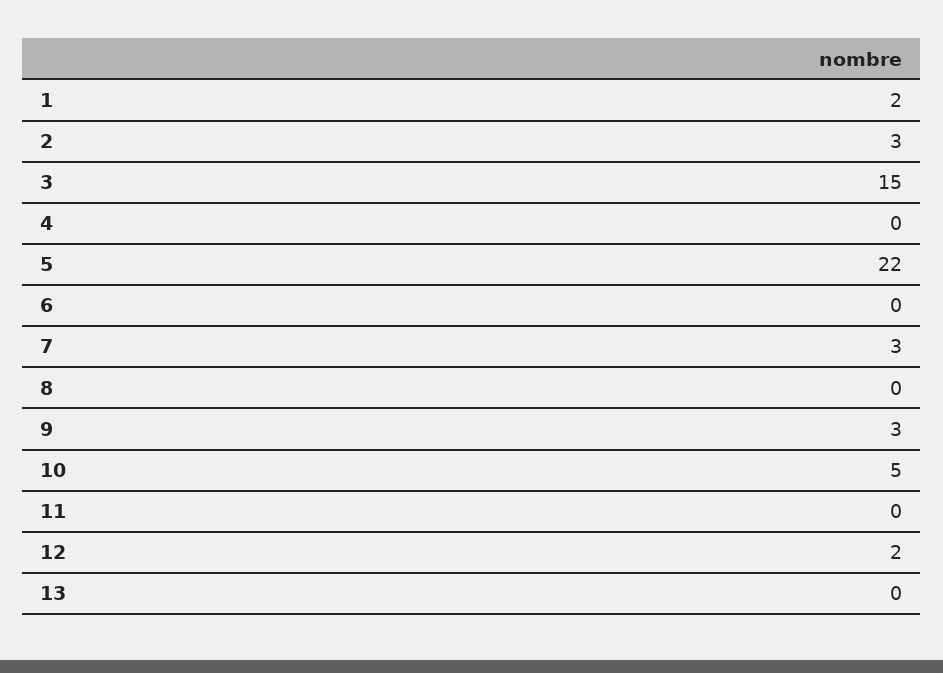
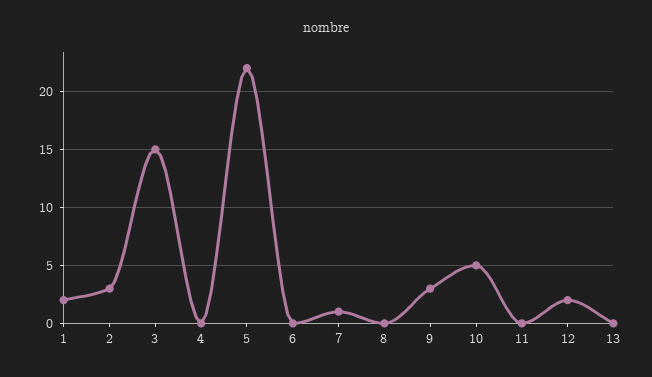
7: 3 -> 1

